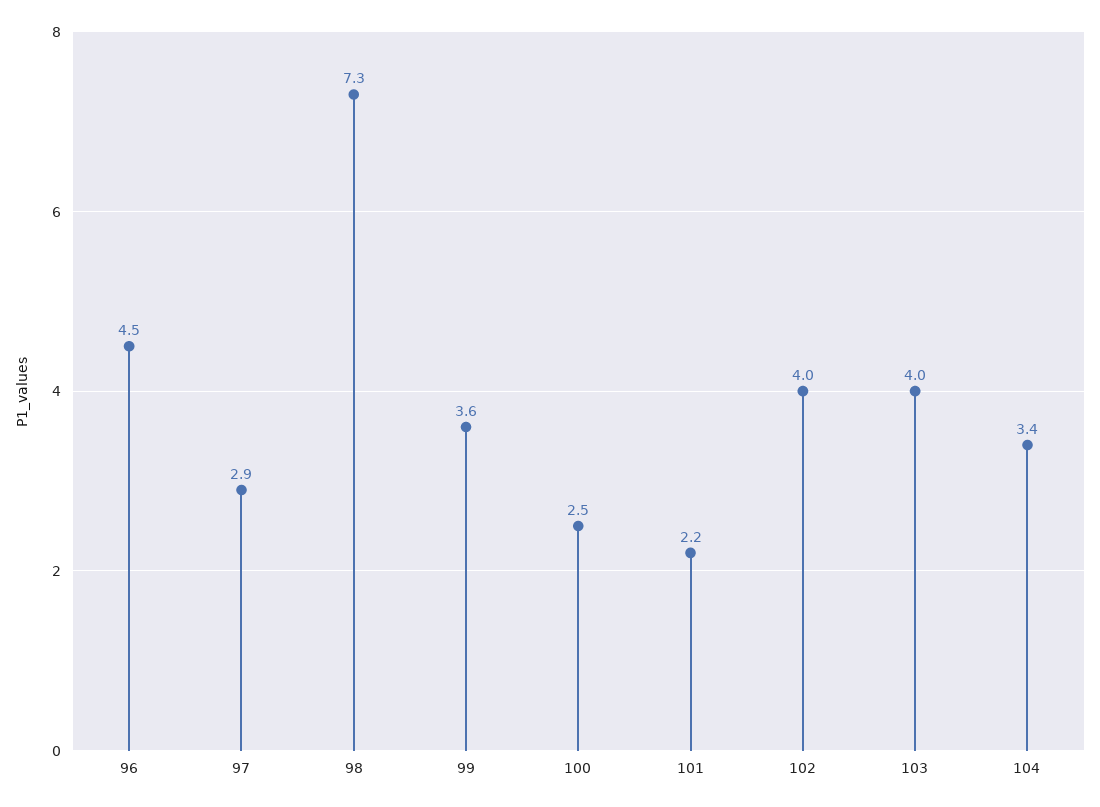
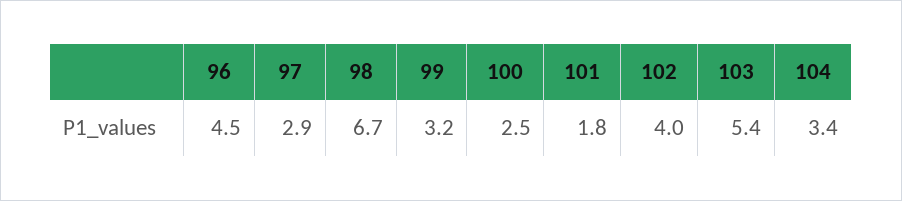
98: 7.3 -> 6.7
99: 3.6 -> 3.2
101: 2.2 -> 1.8
103: 4 -> 5.4

